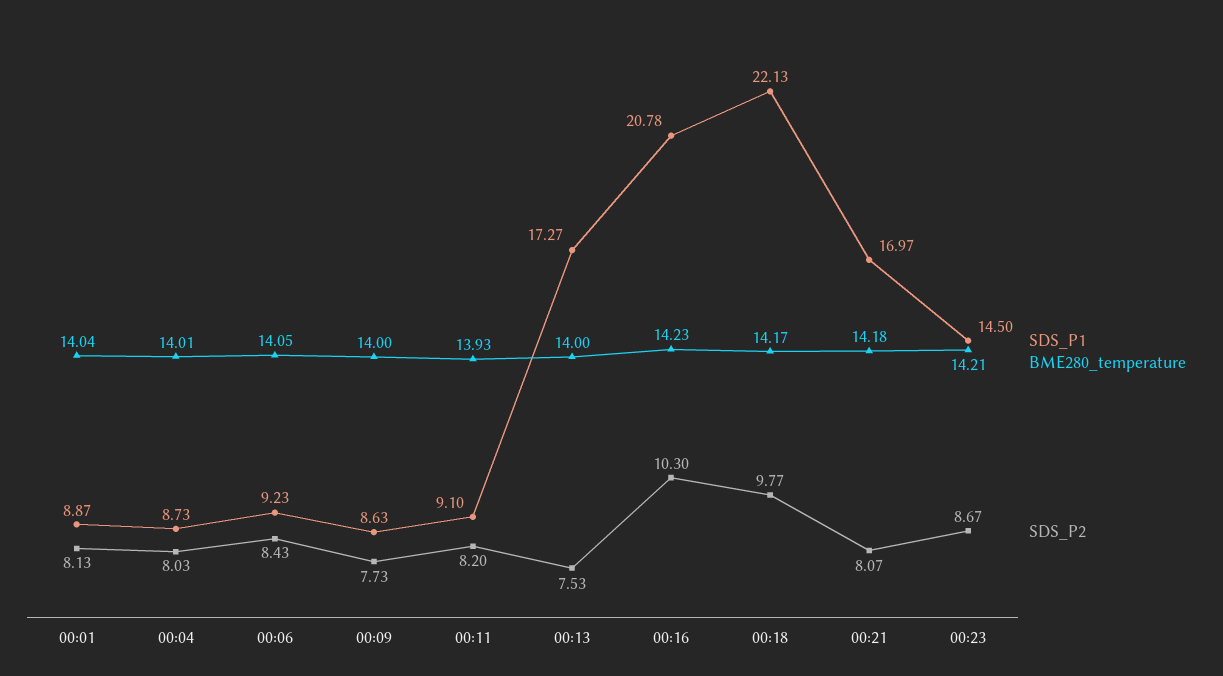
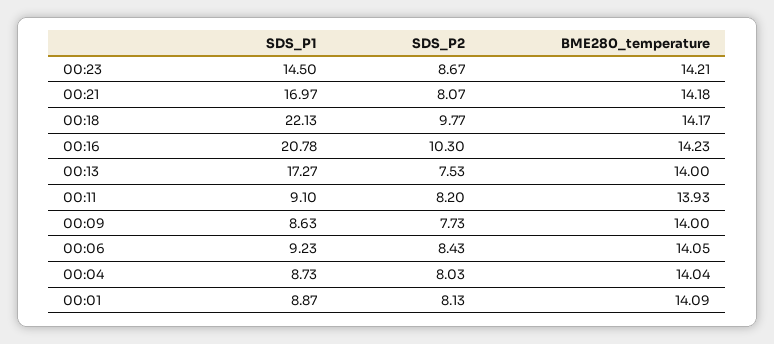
BME280_temperature, 00:01: 14.04 -> 14.09
BME280_temperature, 00:04: 14.01 -> 14.04

